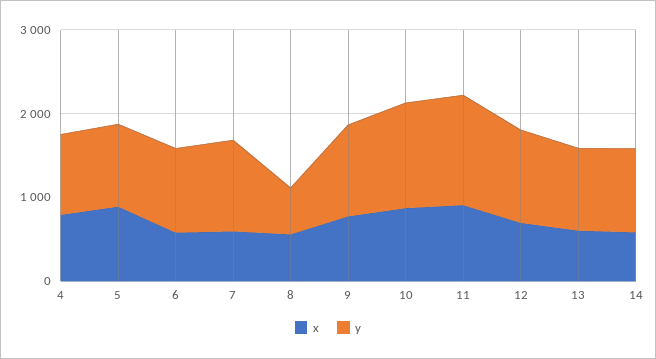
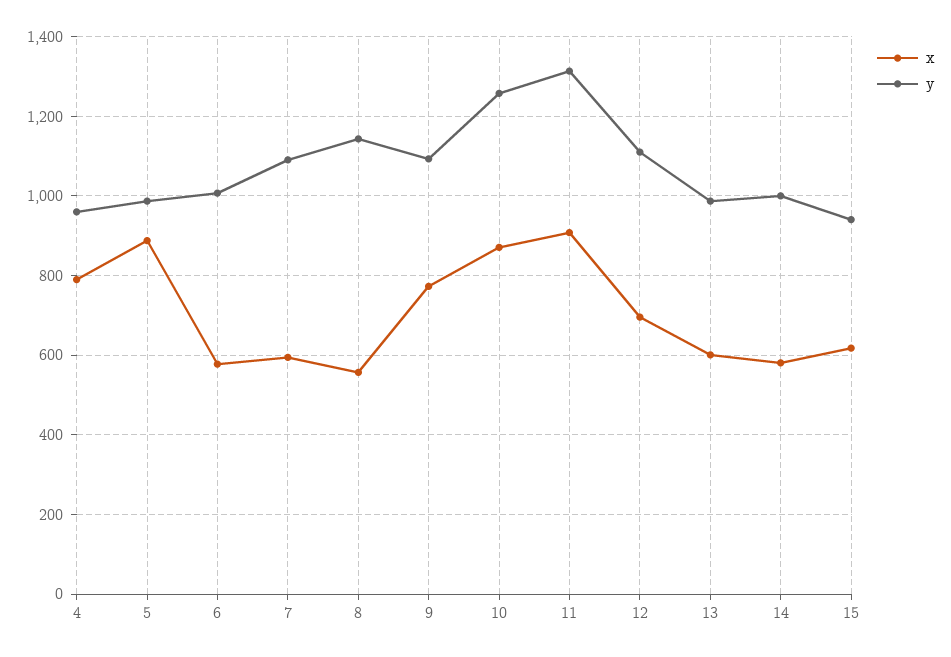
y, 8: 600 -> 1140
x, 15: none -> 620
y, 15: none -> 940

